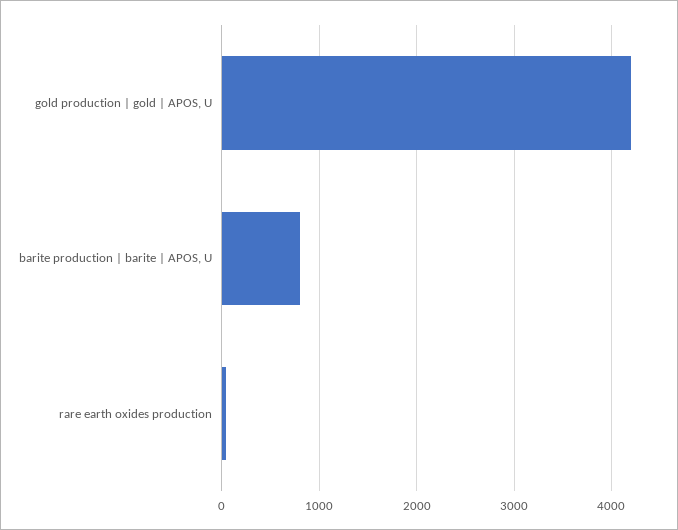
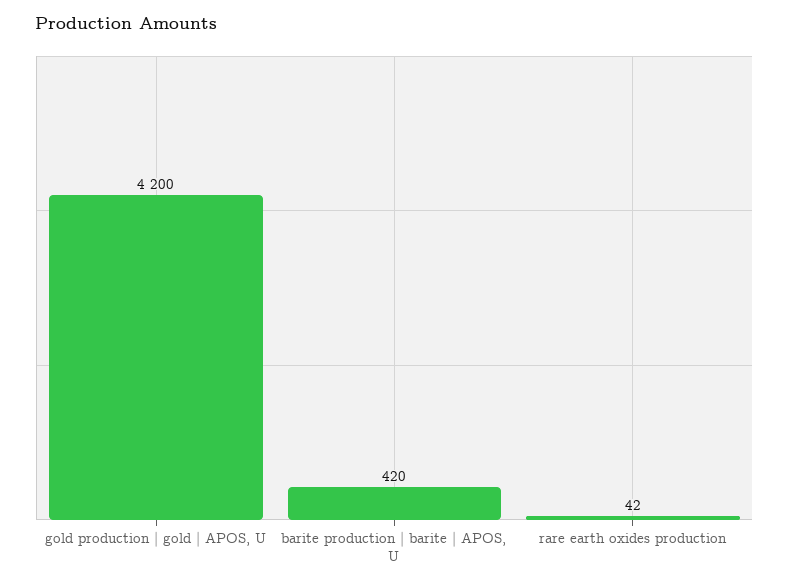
barite production | barite | APOS, U: 800 -> 420

